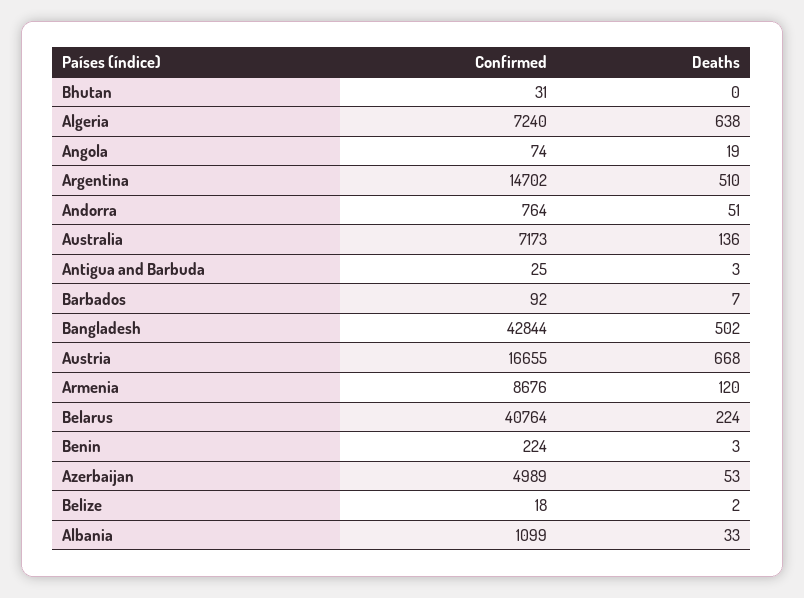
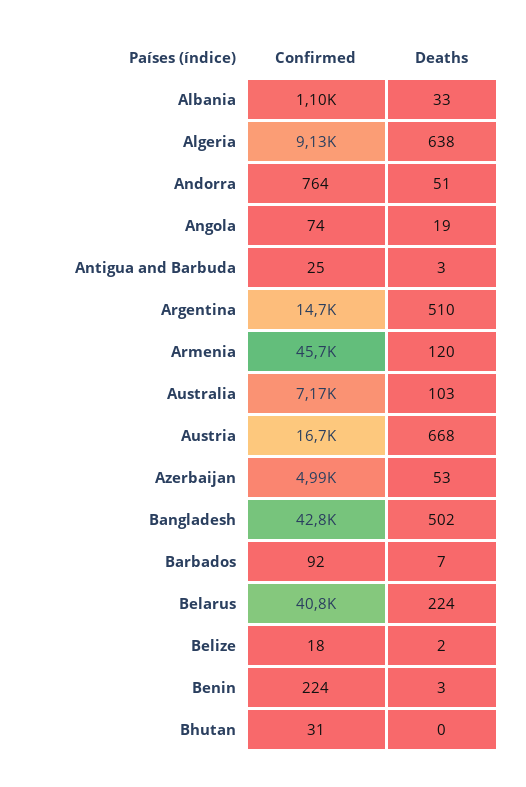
Confirmed, Algeria: 7240 -> 9130
Deaths, Australia: 136 -> 103
Confirmed, Armenia: 8676 -> 45700

